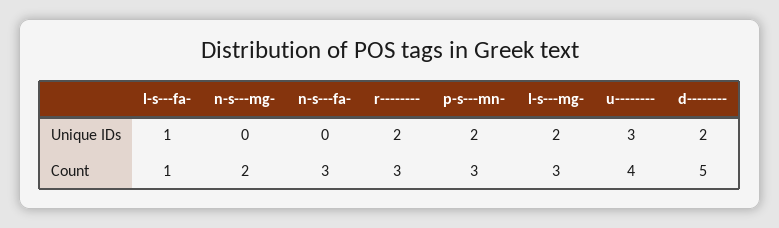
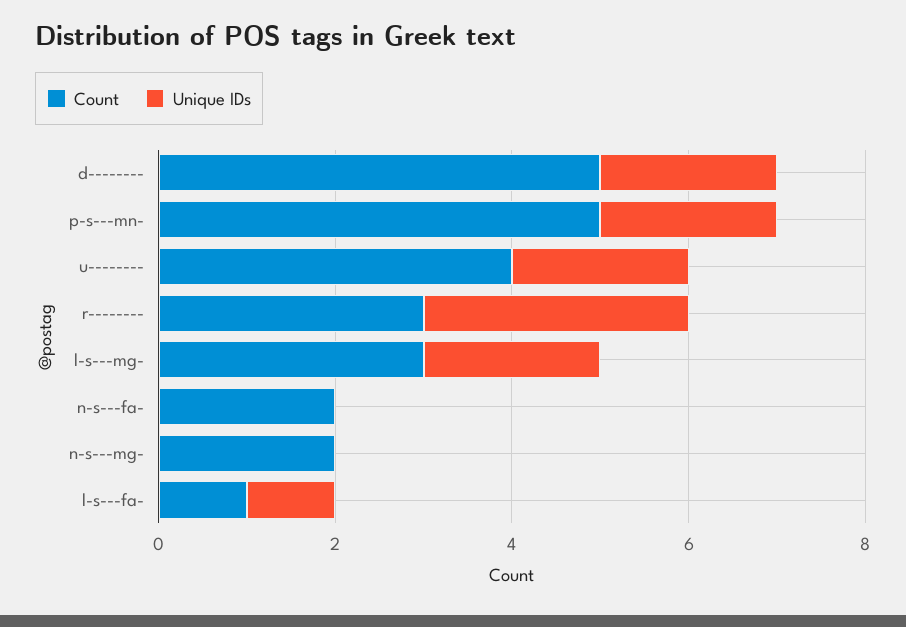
Unique IDs, r--------: 2 -> 3
Unique IDs, u--------: 3 -> 2
Count, n-s---fa-: 3 -> 2
Count, p-s---mn-: 3 -> 5

